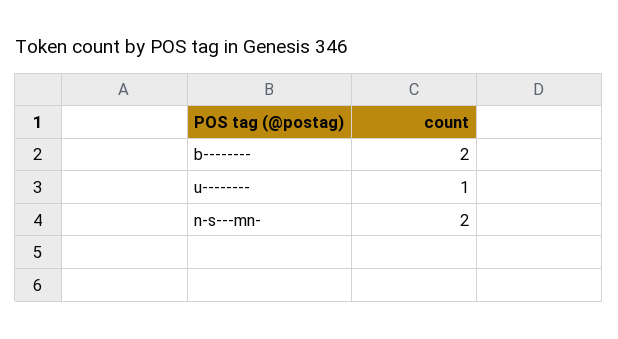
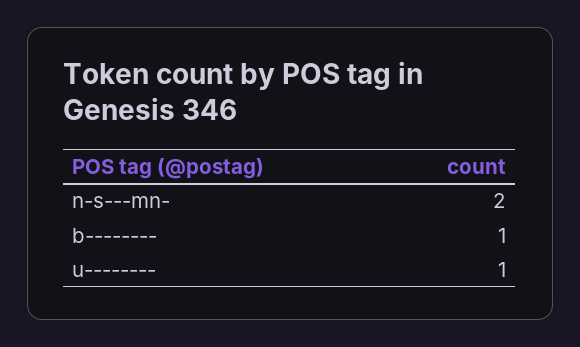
b--------: 2 -> 1

